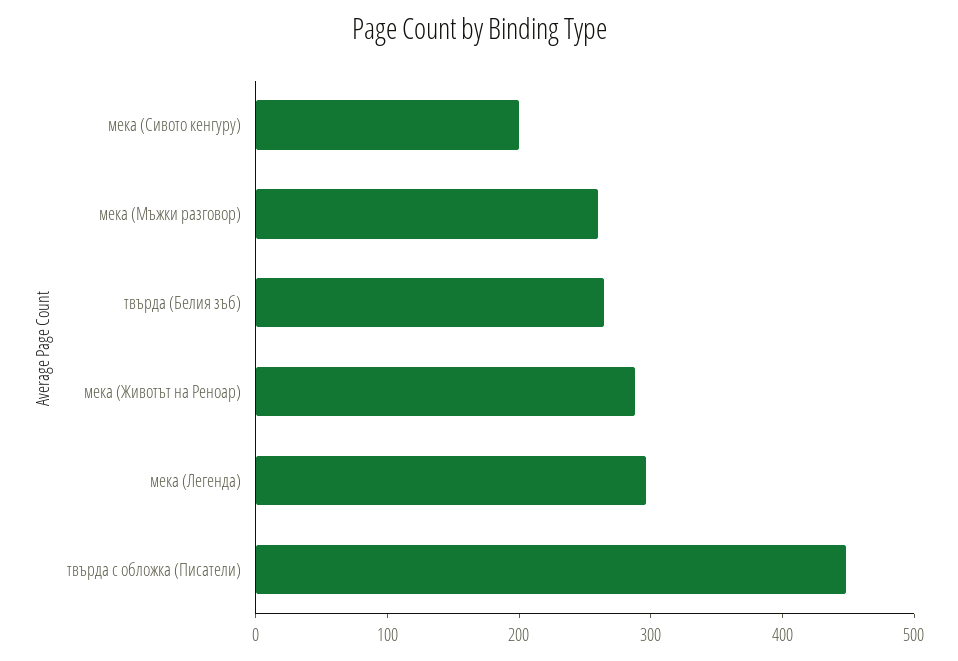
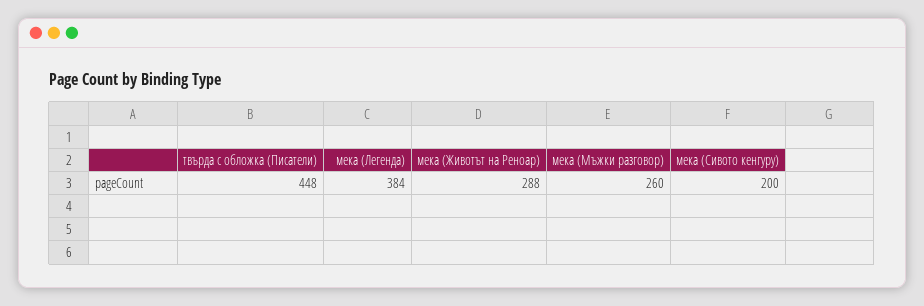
твърда (Белия зъб): 260 -> none
мека (Легенда): 300 -> 384

